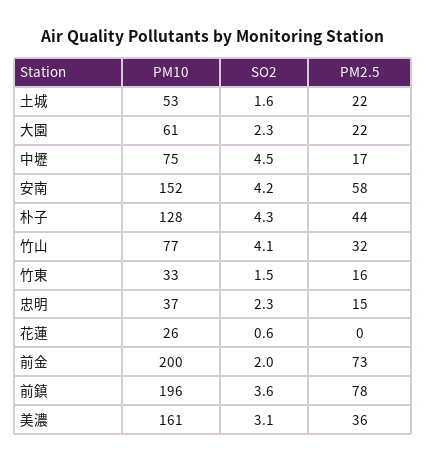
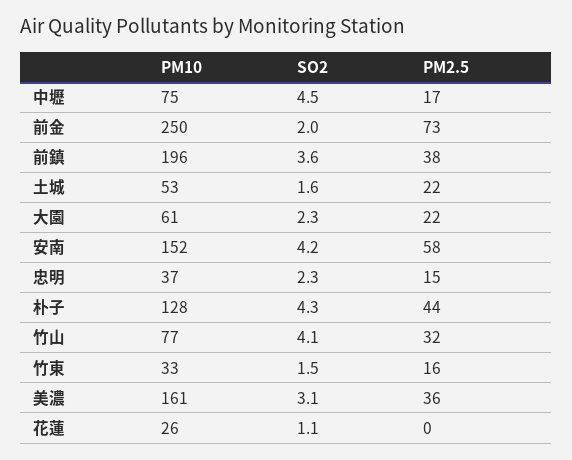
SO2, 花蓮: 0.6 -> 1.1
PM10, 前金: 200 -> 250
PM2.5, 前鎮: 78 -> 38

